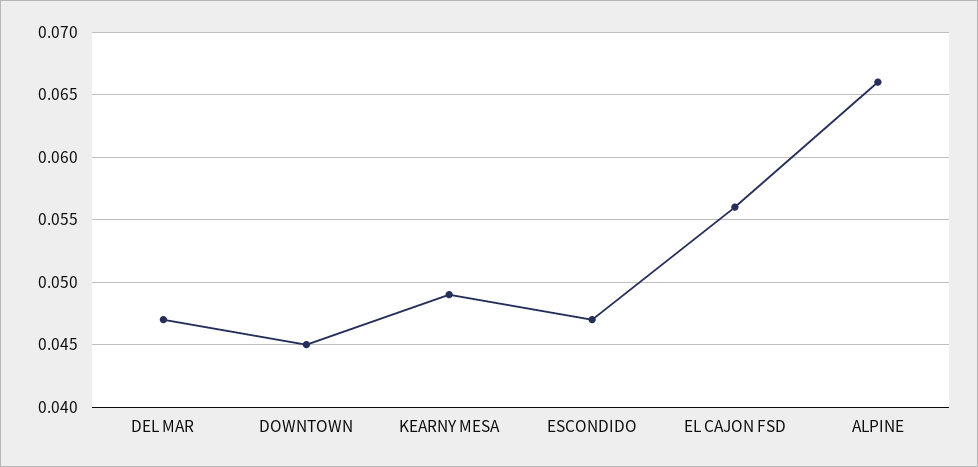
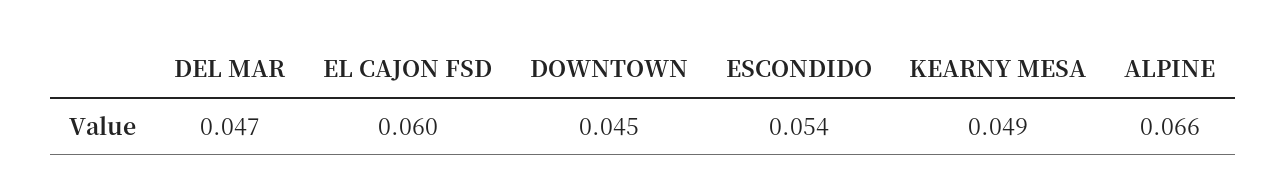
ESCONDIDO: 0.047 -> 0.054
EL CAJON FSD: 0.056 -> 0.06

